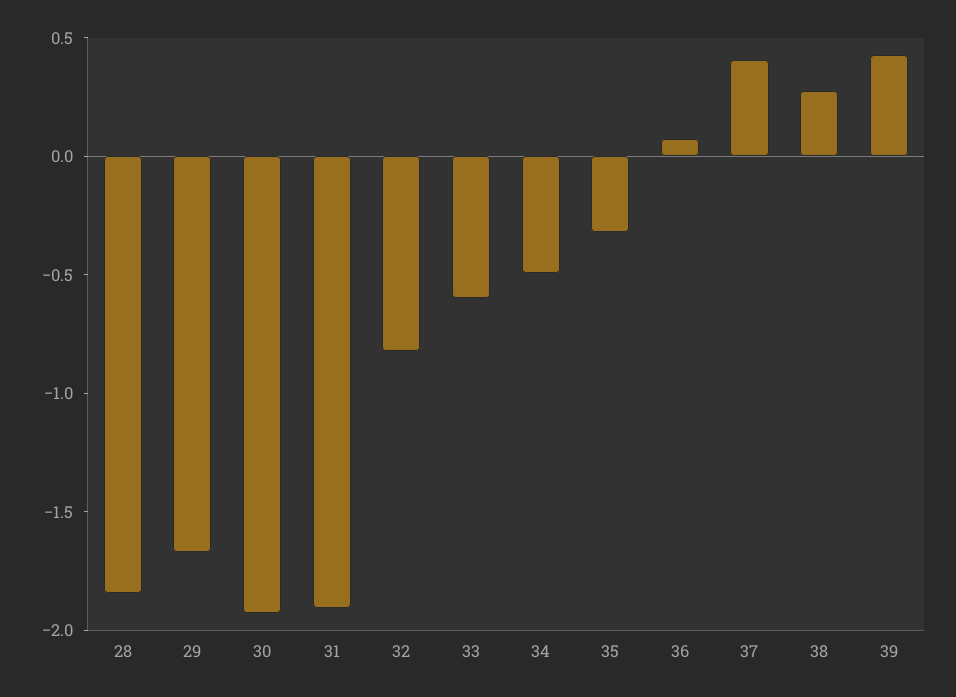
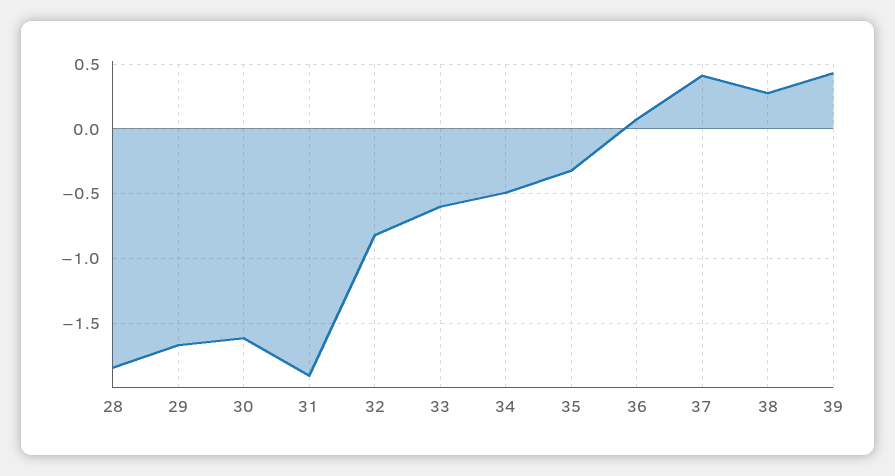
30: -1.9 -> -1.6

